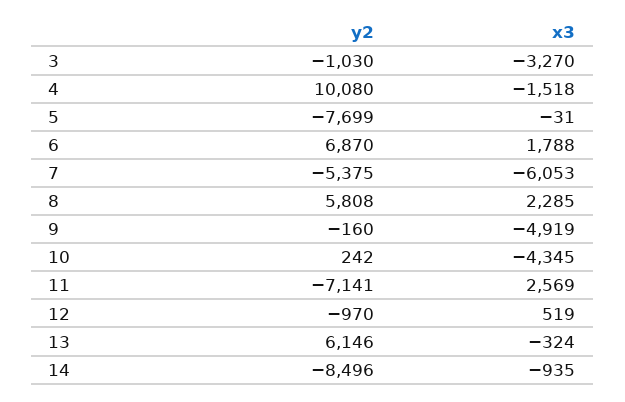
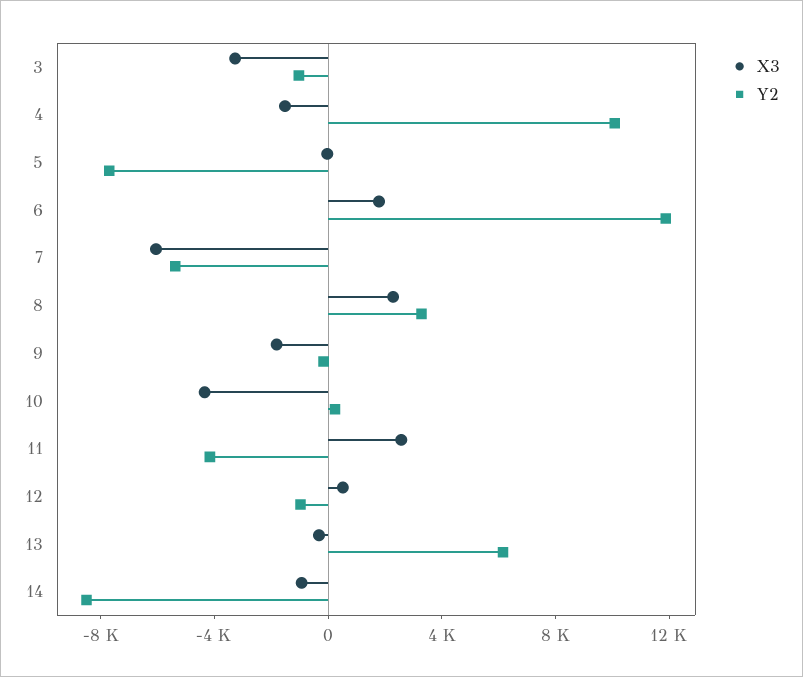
y2, 6: 6870 -> 12000
y2, 8: 5808 -> 3000
x3, 9: -4919 -> -2000
y2, 11: -7141 -> -4000

